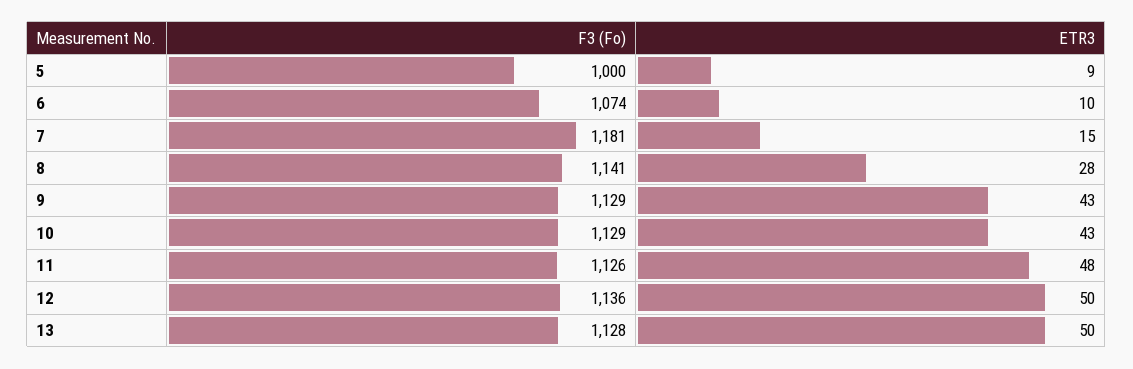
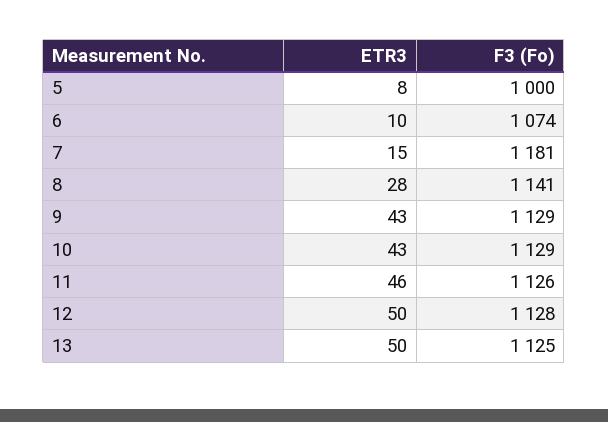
ETR3, 5: 9 -> 8
ETR3, 11: 48 -> 46
F3 (Fo), 12: 1136 -> 1128
F3 (Fo), 13: 1128 -> 1125

